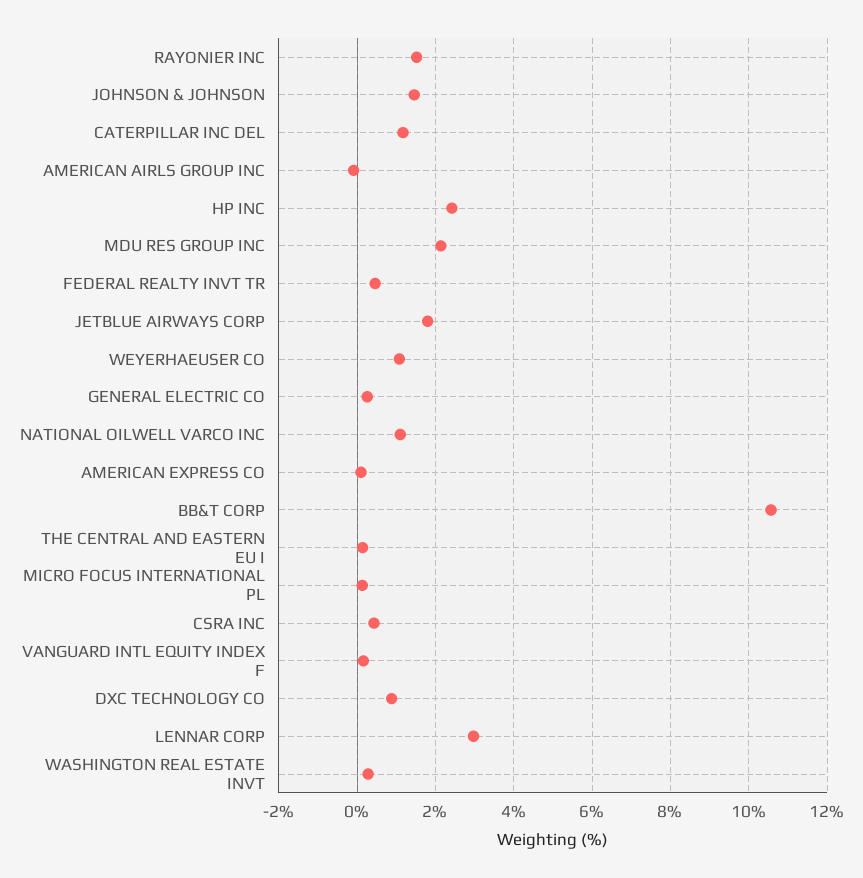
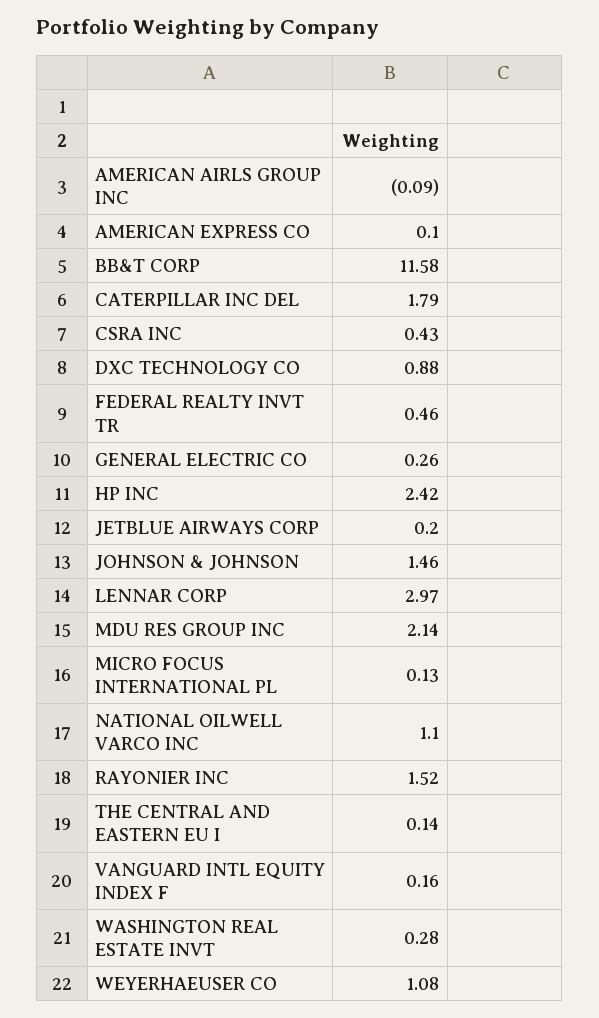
CATERPILLAR INC DEL: 1.2 -> 1.79
JETBLUE AIRWAYS CORP: 1.8 -> 0.2
BB&T CORP: 10.6 -> 11.58

